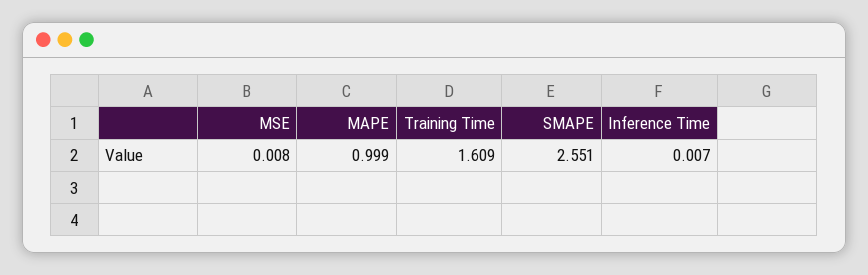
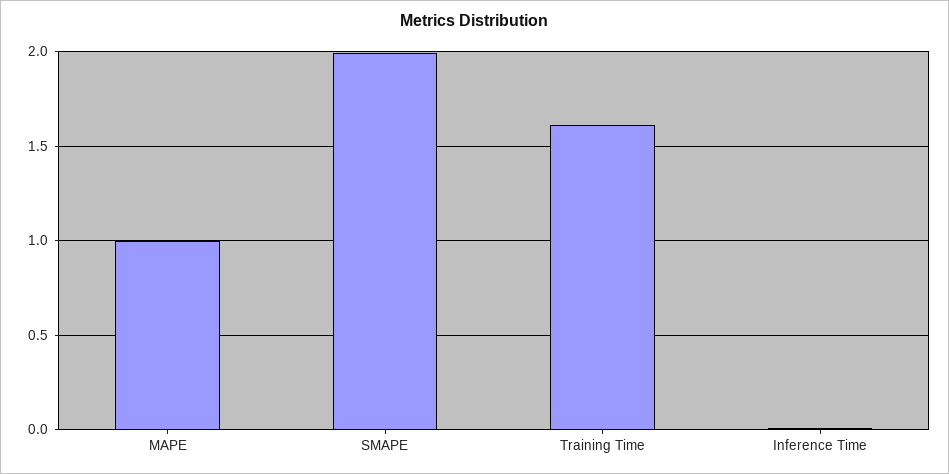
MSE: 0.008 -> none
SMAPE: 2.551 -> 2

